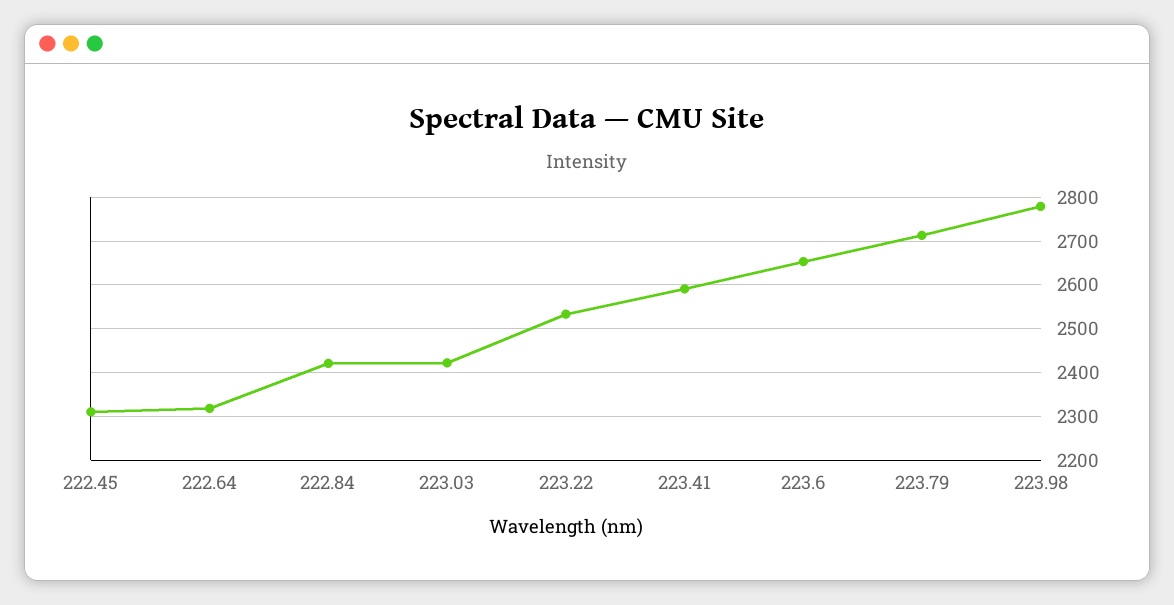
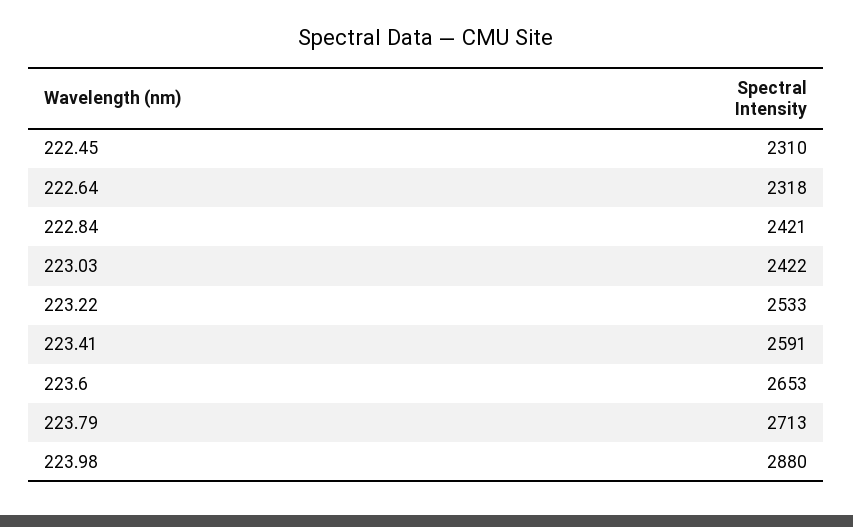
223.98: 2780 -> 2880

